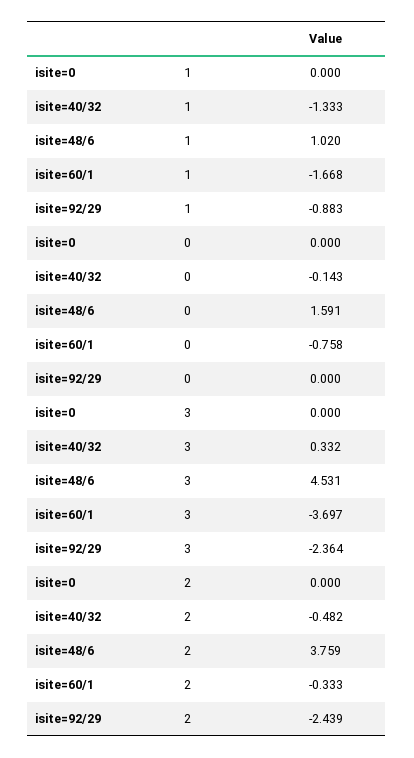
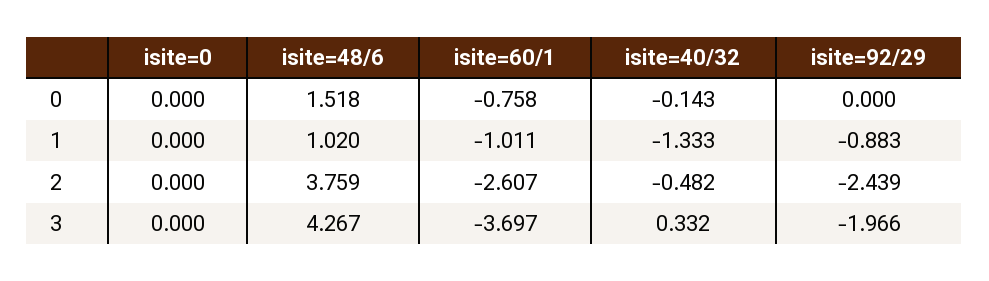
isite=60/1, 1: -1.668 -> -1.011
isite=48/6, 0: 1.591 -> 1.518
isite=48/6, 3: 4.531 -> 4.267
isite=92/29, 3: -2.364 -> -1.966
isite=60/1, 2: -0.333 -> -2.607

